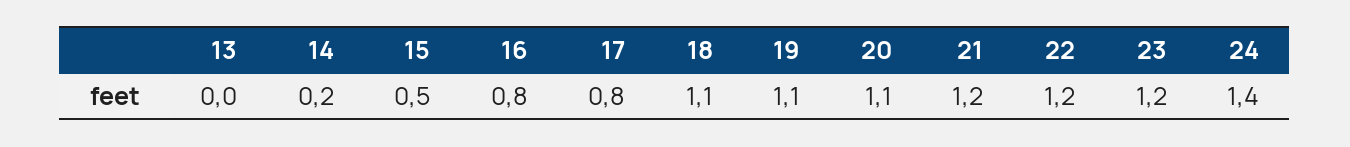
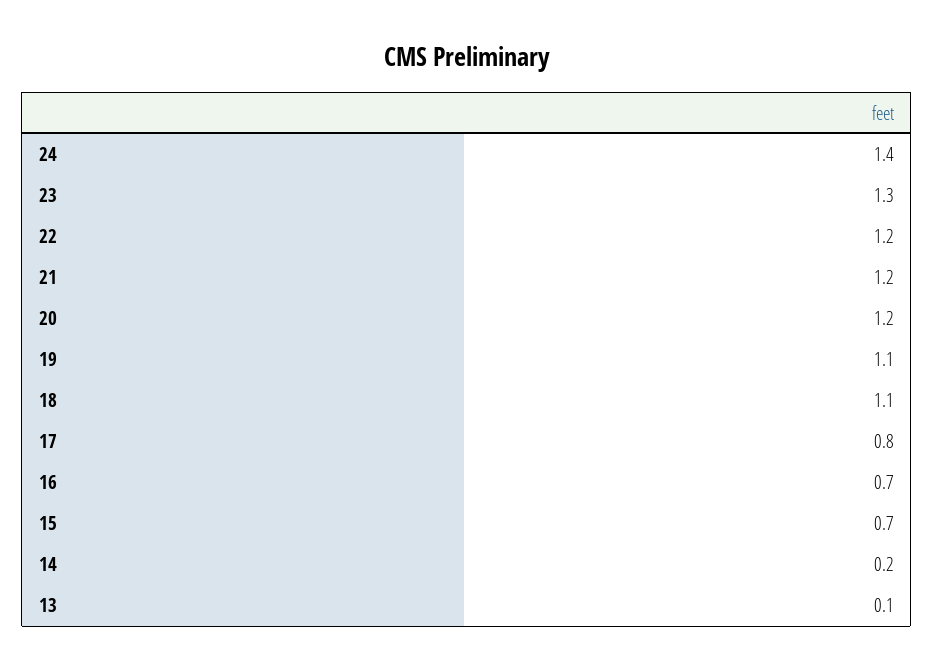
13: 0 -> 0.1
15: 0.5 -> 0.7
16: 0.8 -> 0.7
20: 1.1 -> 1.2
23: 1.2 -> 1.3

